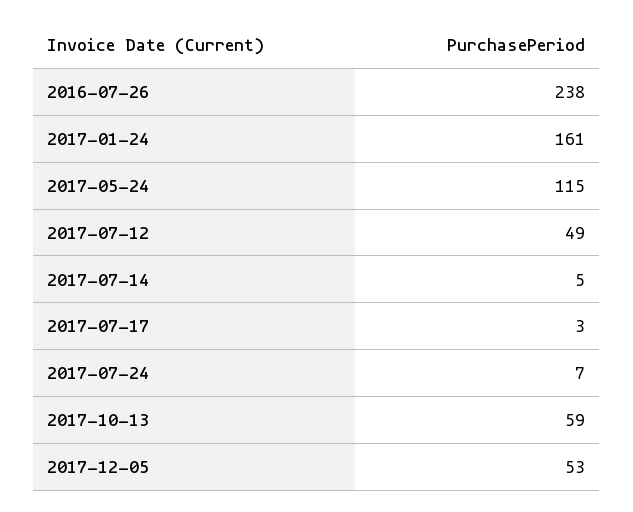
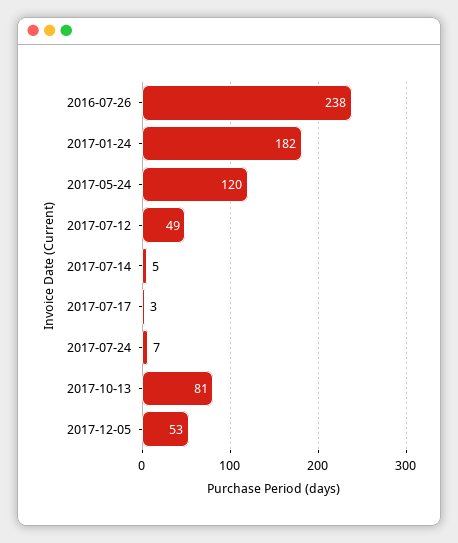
2017-01-24: 161 -> 182
2017-05-24: 115 -> 120
2017-10-13: 59 -> 81

